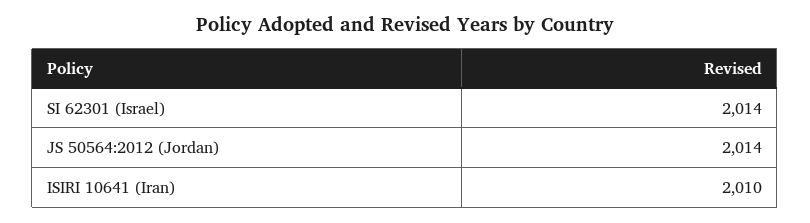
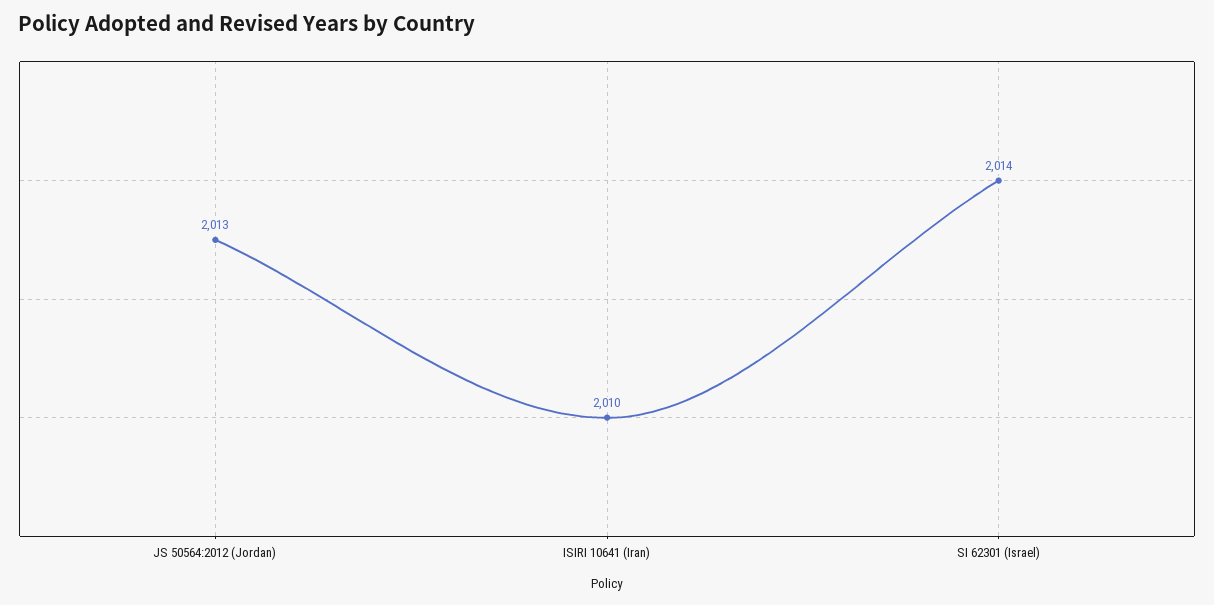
JS 50564:2012 (Jordan): 2014 -> 2013

